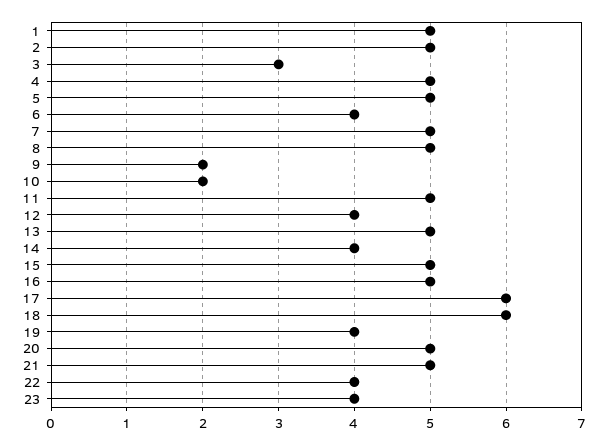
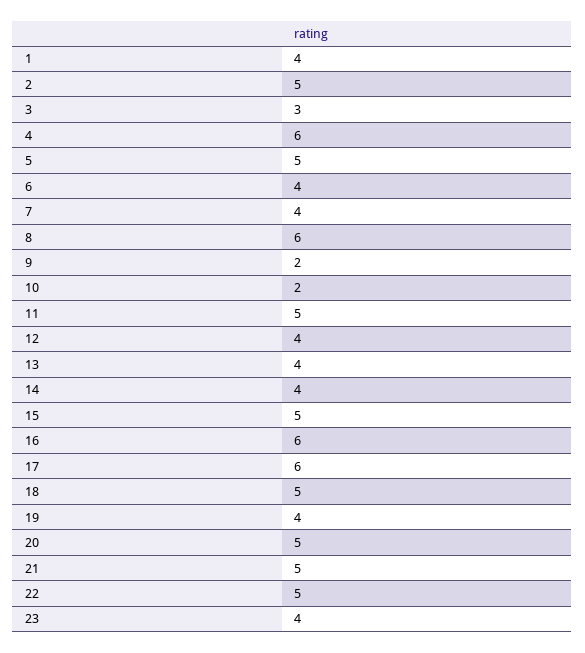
1: 5 -> 4
4: 5 -> 6
7: 5 -> 4
8: 5 -> 6
13: 5 -> 4
16: 5 -> 6
18: 6 -> 5
22: 4 -> 5

